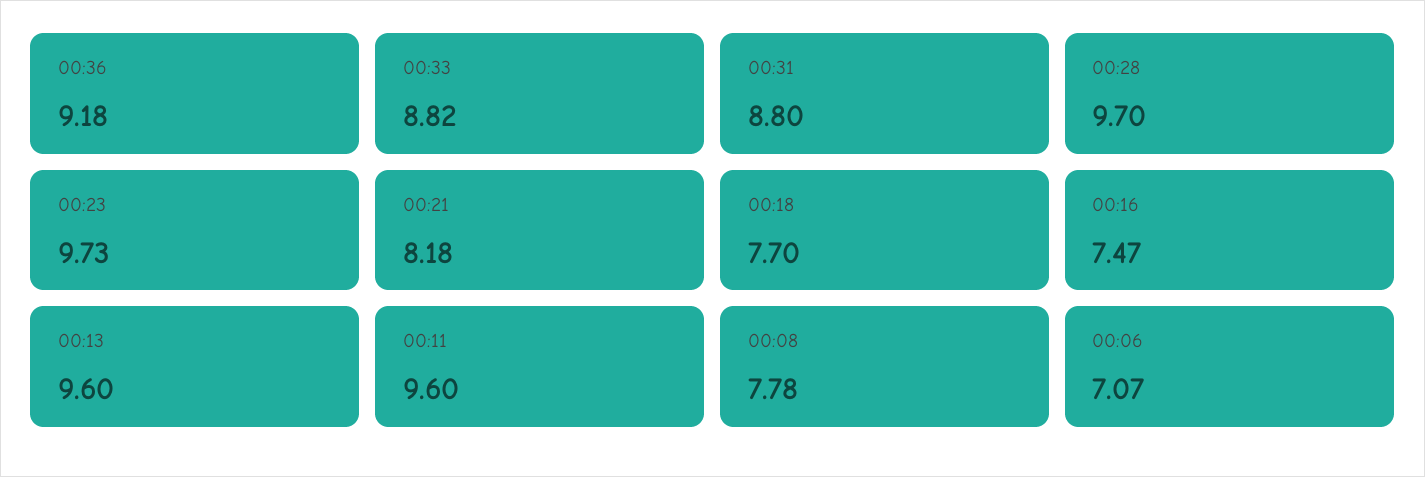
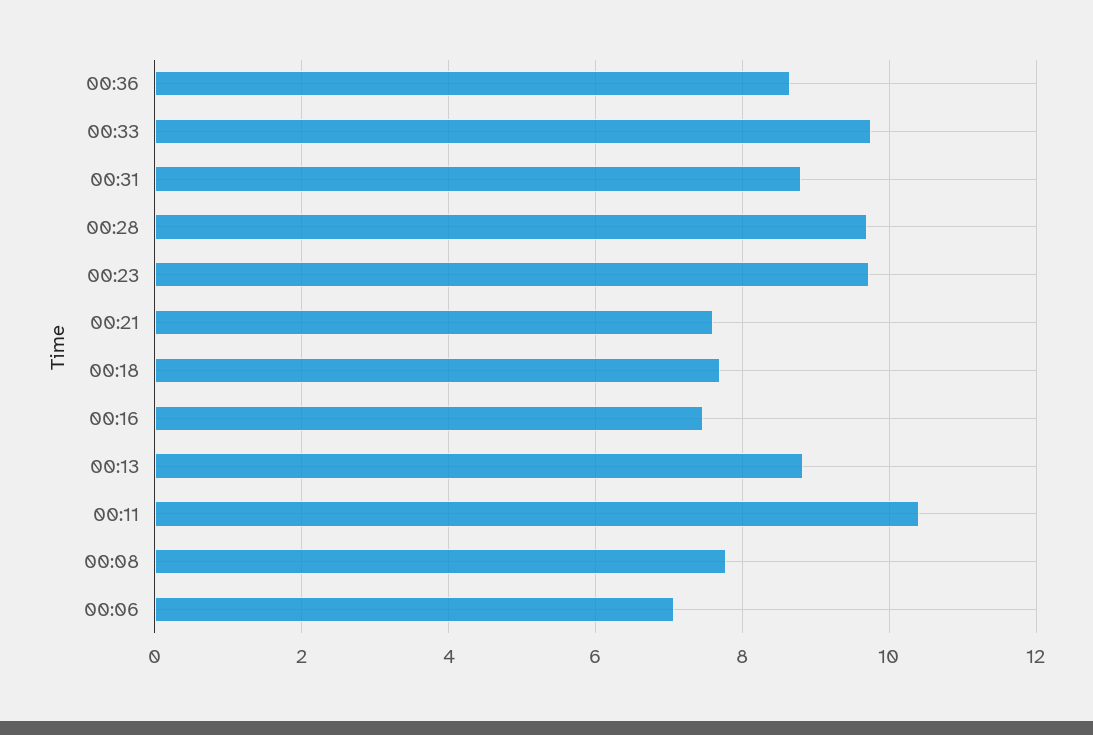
00:36: 9.18 -> 8.6
00:33: 8.82 -> 9.8
00:21: 8.18 -> 7.6
00:13: 9.6 -> 8.8
00:11: 9.6 -> 10.4

